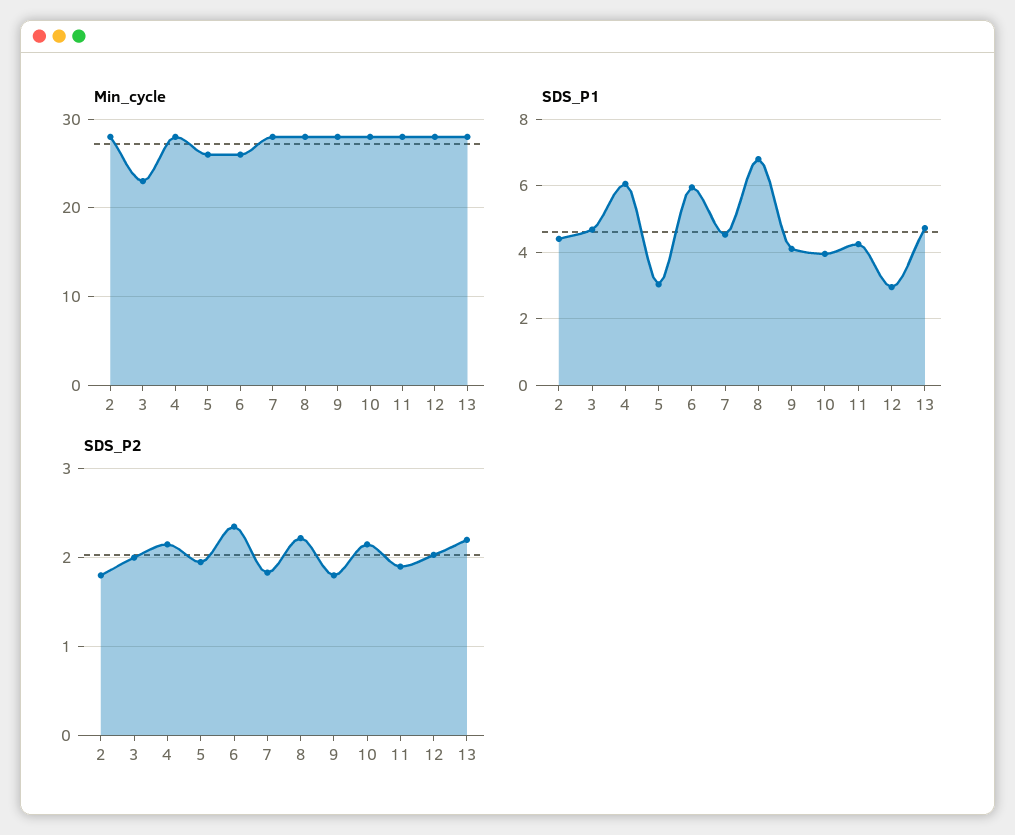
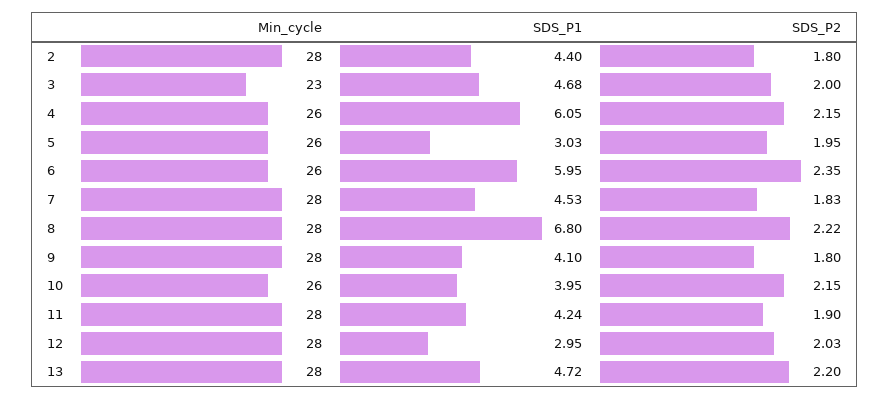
Min_cycle, 4: 28 -> 26
Min_cycle, 10: 28 -> 26

